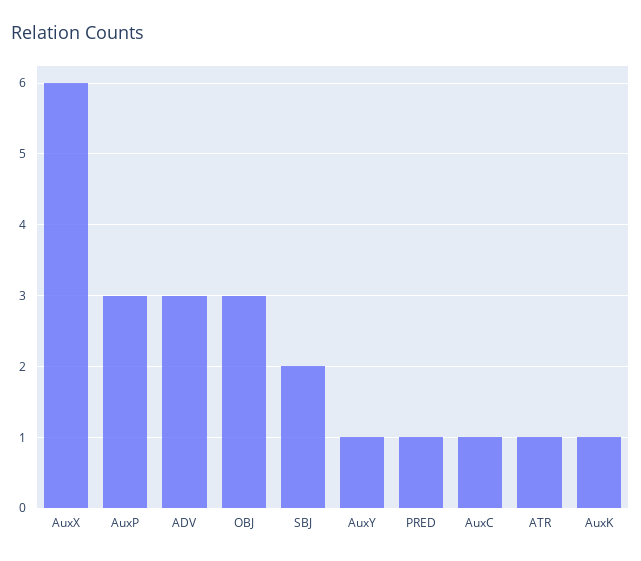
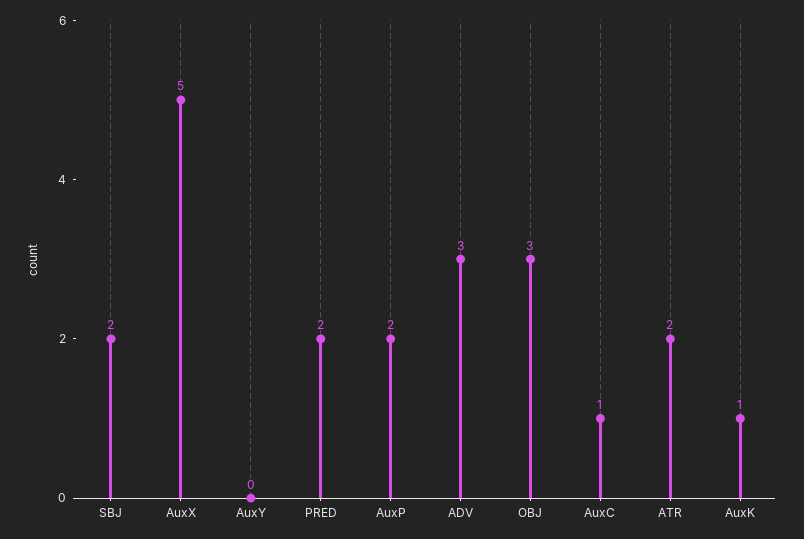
AuxX: 6 -> 5
AuxP: 3 -> 2
AuxY: 1 -> 0
PRED: 1 -> 2
ATR: 1 -> 2

